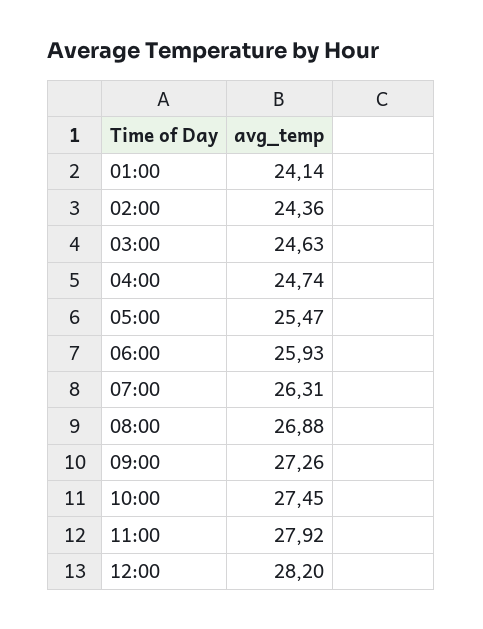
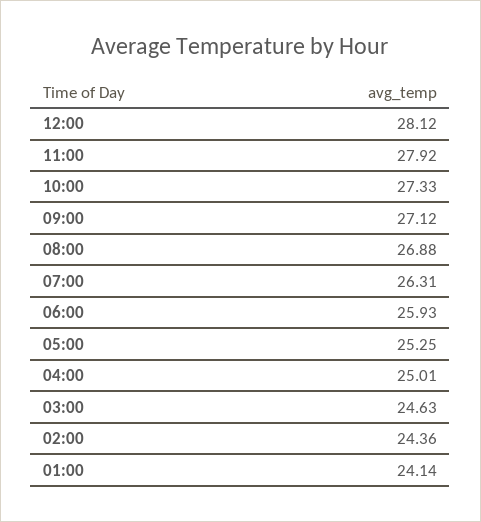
04:00: 24.74 -> 25.01
05:00: 25.47 -> 25.25
09:00: 27.26 -> 27.12
10:00: 27.45 -> 27.33
12:00: 28.2 -> 28.12

